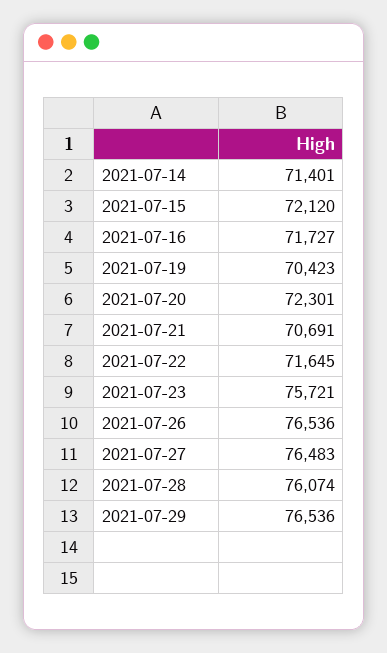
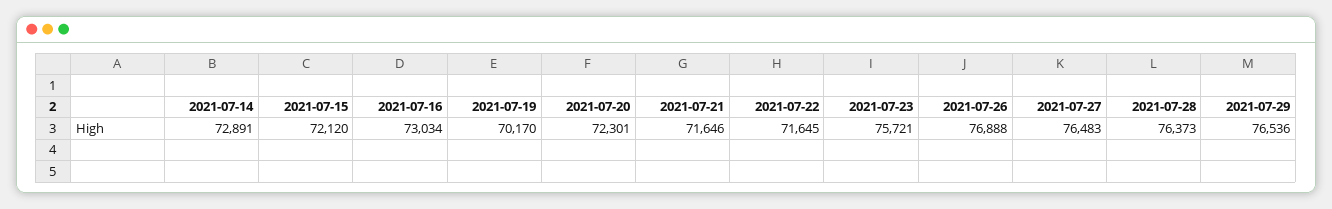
2021-07-14: 71401 -> 72891
2021-07-16: 71727 -> 73034
2021-07-19: 70423 -> 70170
2021-07-21: 70691 -> 71646
2021-07-26: 76536 -> 76888
2021-07-28: 76074 -> 76373

